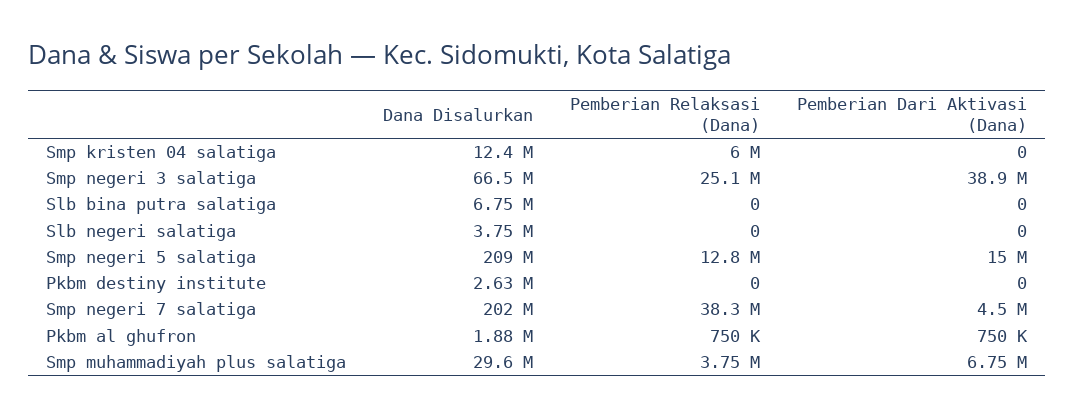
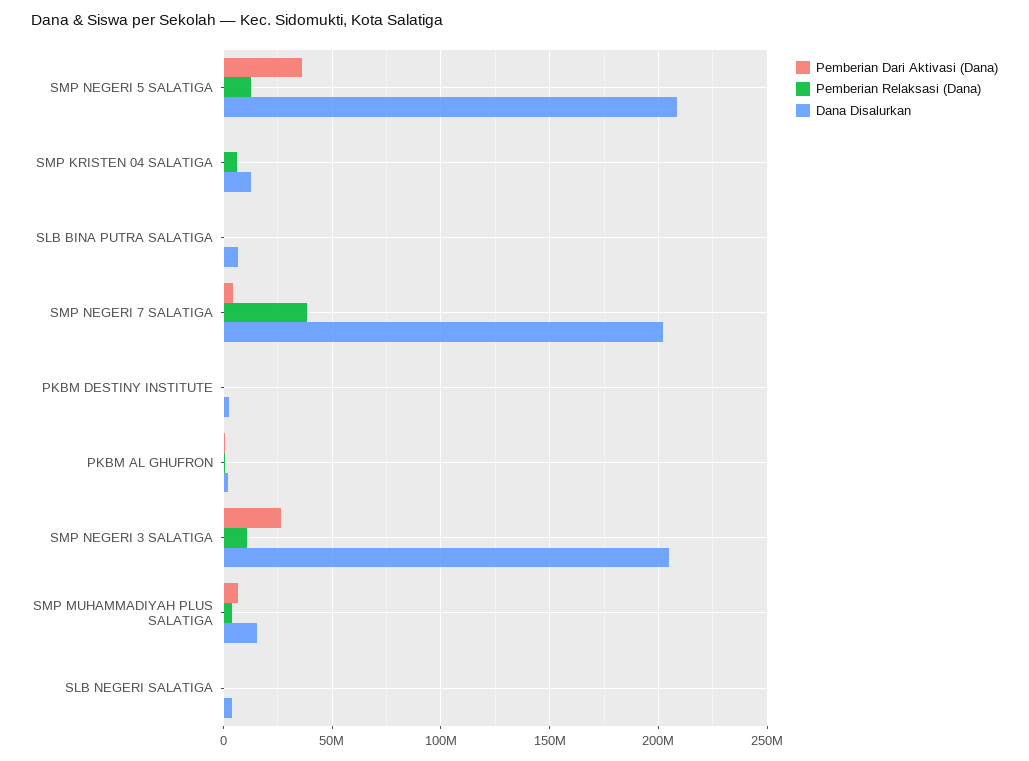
Dana Disalurkan, Smp negeri 3 salatiga: 66500000 -> 205000000
Pemberian Relaksasi (Dana), Smp negeri 3 salatiga: 25100000 -> 10000000
Pemberian Dari Aktivasi (Dana), Smp negeri 3 salatiga: 38900000 -> 25000000
Pemberian Dari Aktivasi (Dana), Smp negeri 5 salatiga: 15000000 -> 35000000
Dana Disalurkan, Smp muhammadiyah plus salatiga: 29600000 -> 15000000

